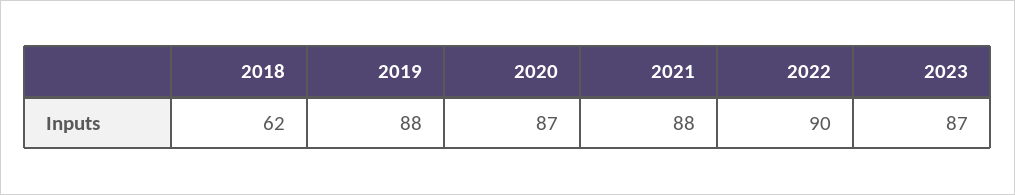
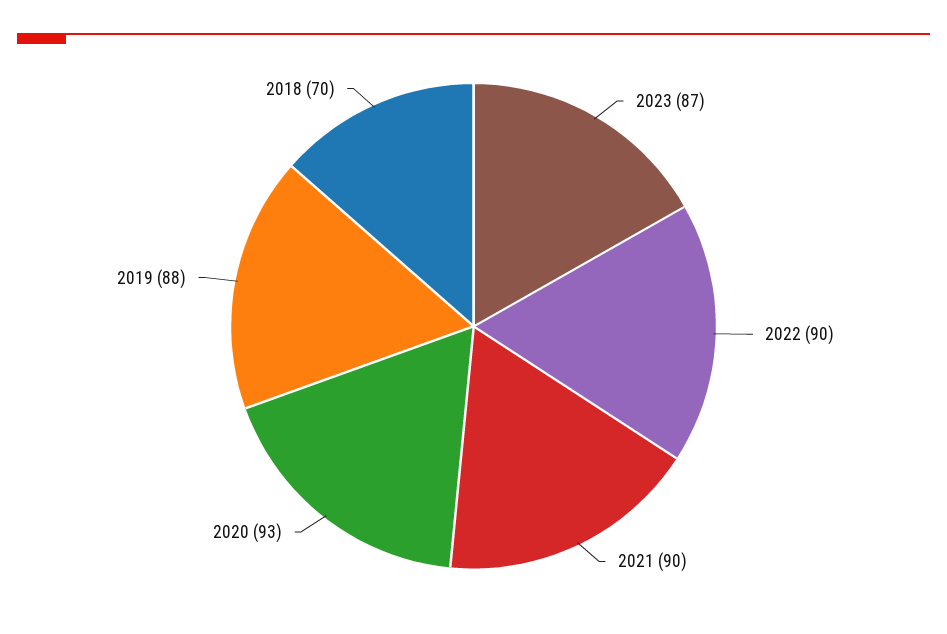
2018: 62 -> 70
2020: 87 -> 93
2021: 88 -> 90

